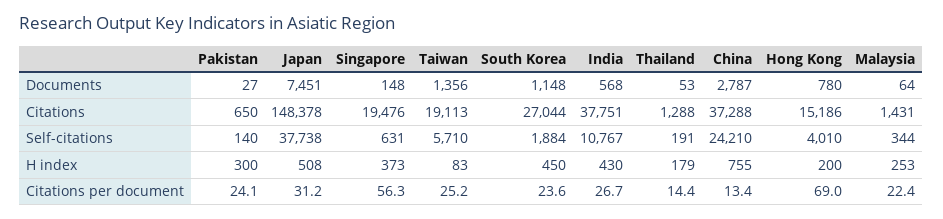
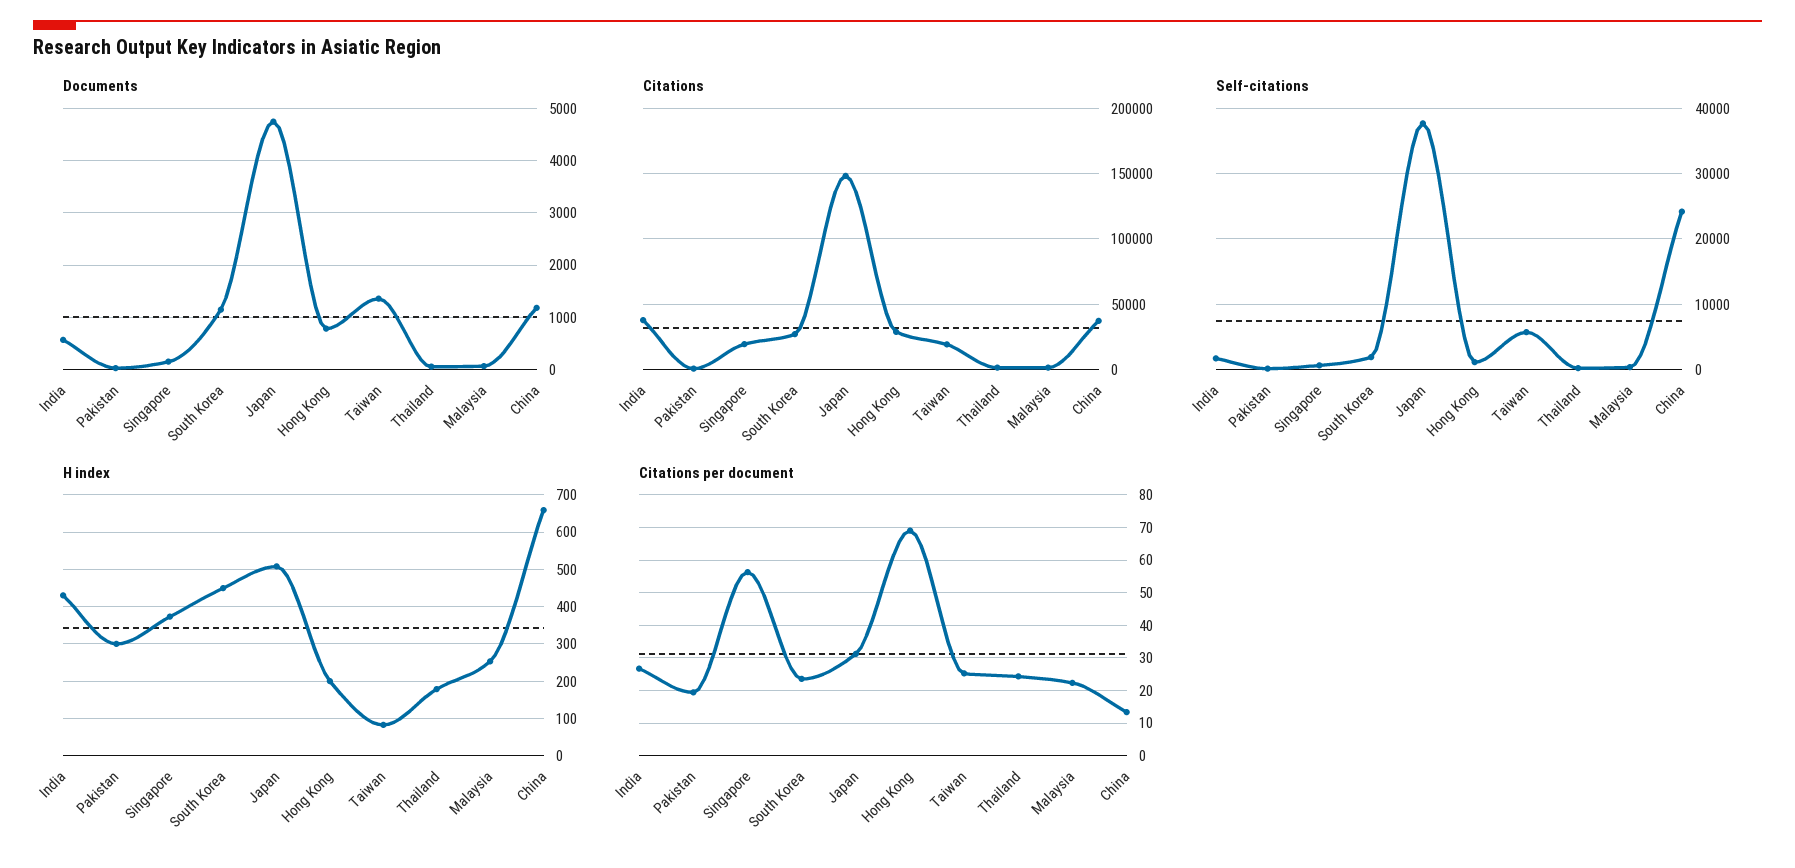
Documents, Japan: 7451 -> 4800
Documents, China: 2787 -> 1200
Citations, Hong Kong: 15186 -> 30000
Self-citations, India: 10767 -> 2000
Self-citations, Hong Kong: 4010 -> 1000
H index, China: 755 -> 660
Citations per document, Pakistan: 24.1 -> 20
Citations per document, Thailand: 14.4 -> 24

